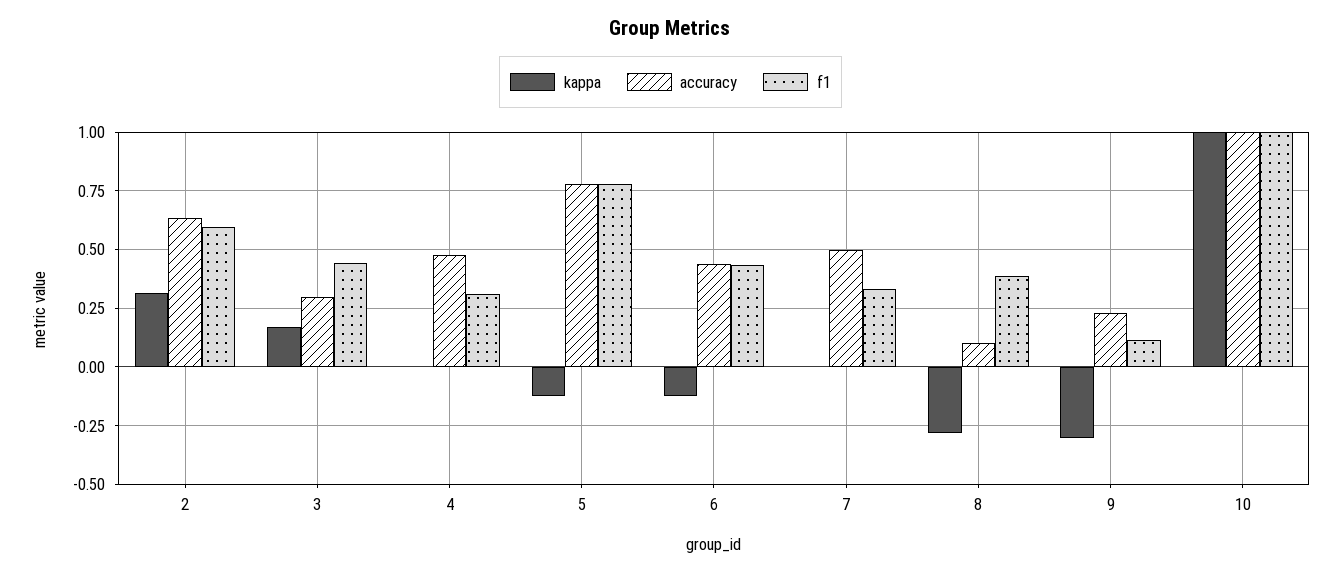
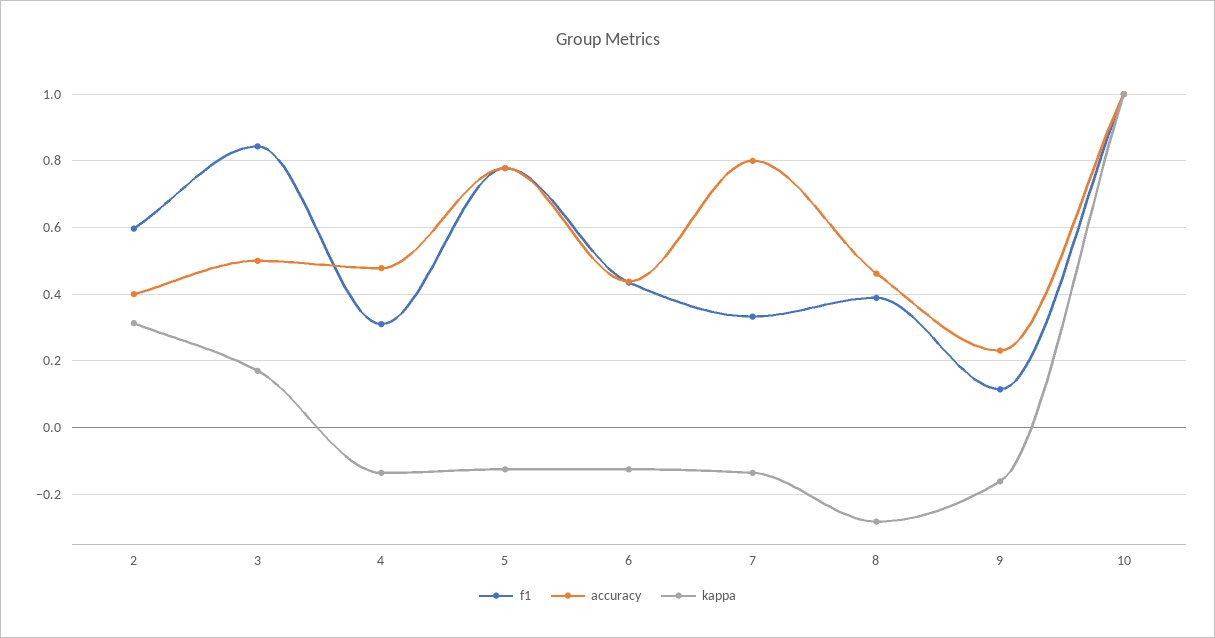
accuracy, 2: 0.65 -> 0.4
accuracy, 3: 0.3 -> 0.5
f1, 3: 0.45 -> 0.84
kappa, 4: 0 -> -0.14
kappa, 7: 0 -> -0.14
accuracy, 7: 0.5 -> 0.8
accuracy, 8: 0.1 -> 0.46
kappa, 9: -0.3 -> -0.16

